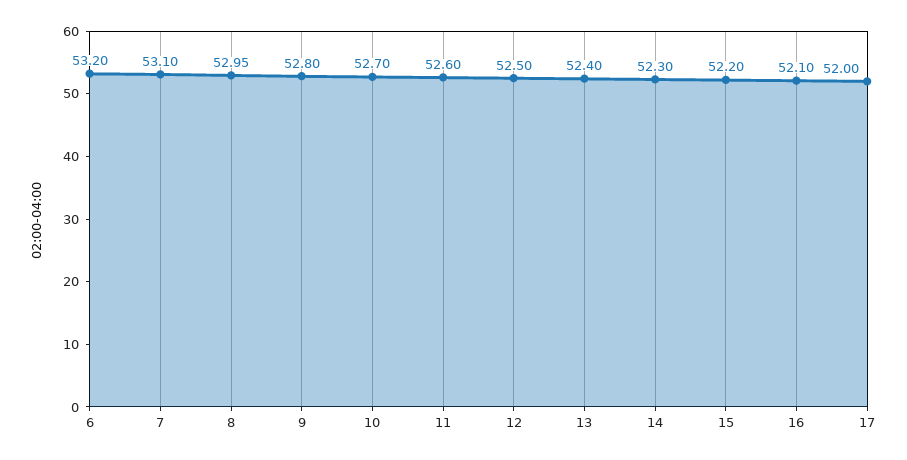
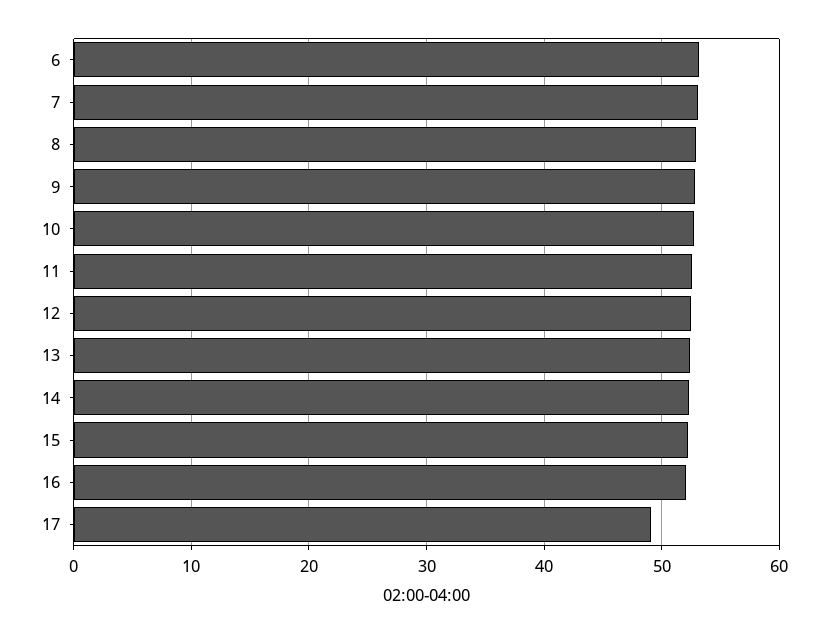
17: 52 -> 49

